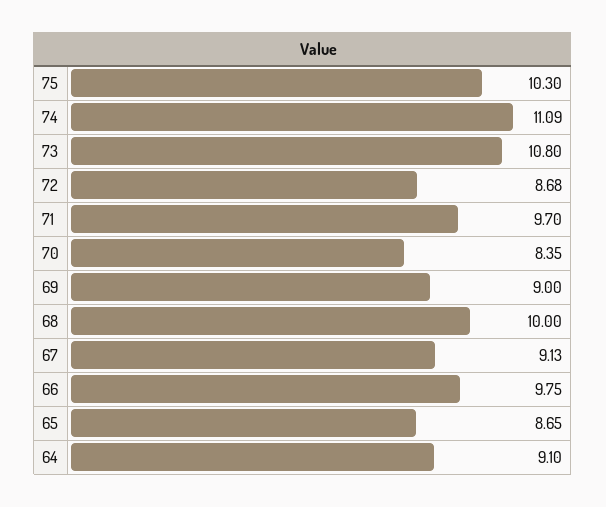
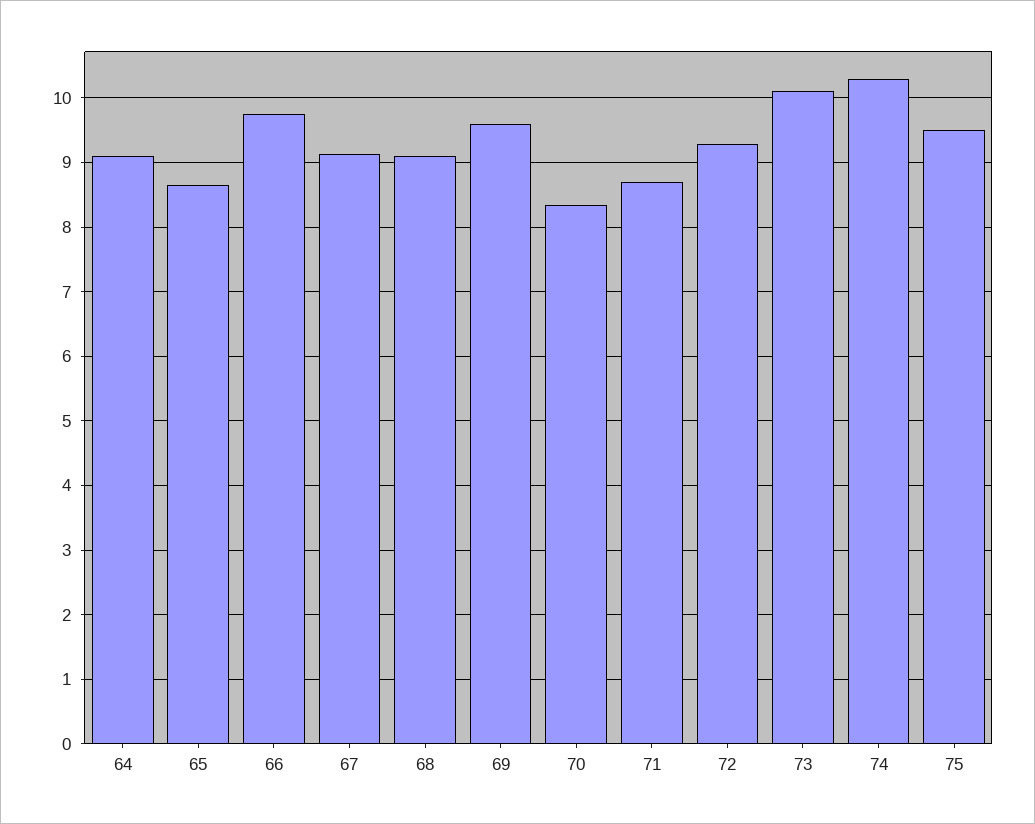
75: 10.3 -> 9.5
74: 11.09 -> 10.3
73: 10.8 -> 10.1
72: 8.68 -> 9.3
71: 9.7 -> 8.7
69: 9 -> 9.6
68: 10 -> 9.1

